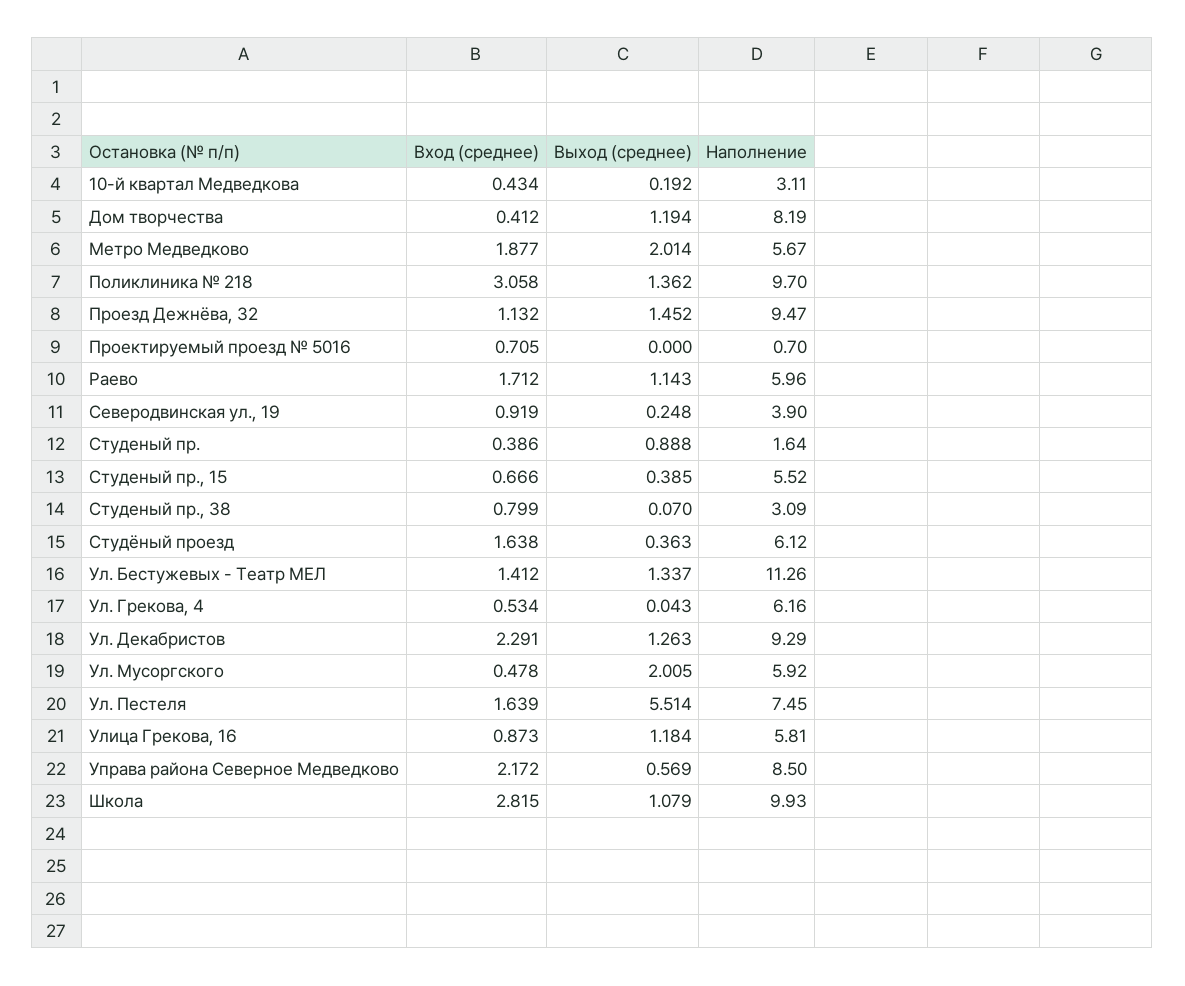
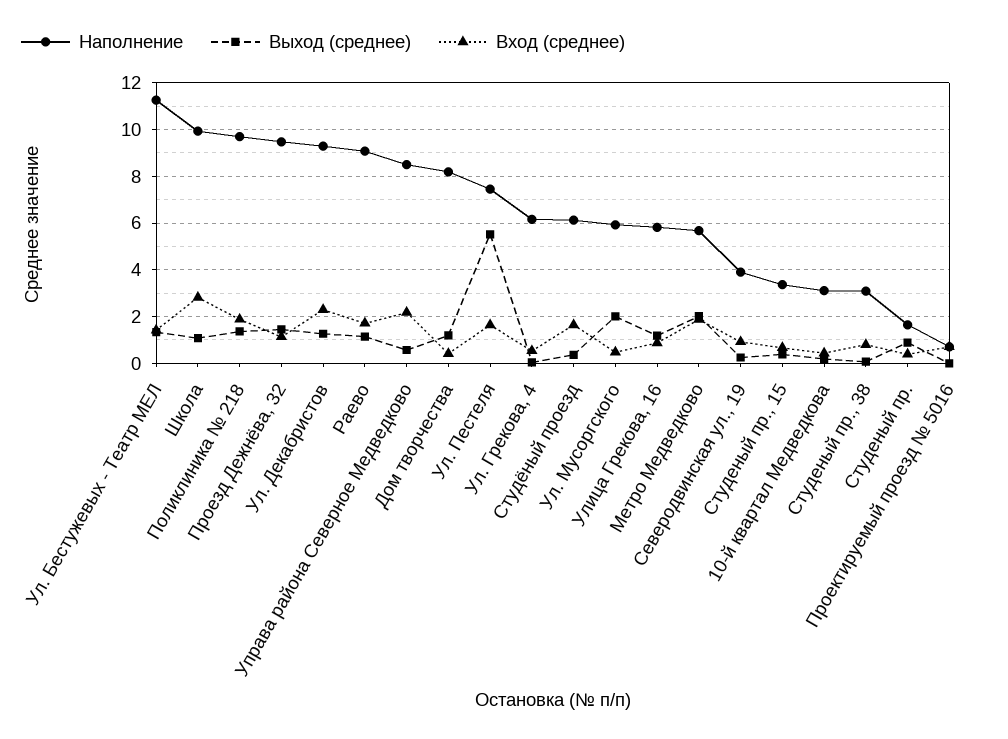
Вход (среднее), Поликлиника № 218: 3.058 -> 2
Наполнение, Раево: 5.96 -> 9
Наполнение, Студеный пр., 15: 5.52 -> 3.5

